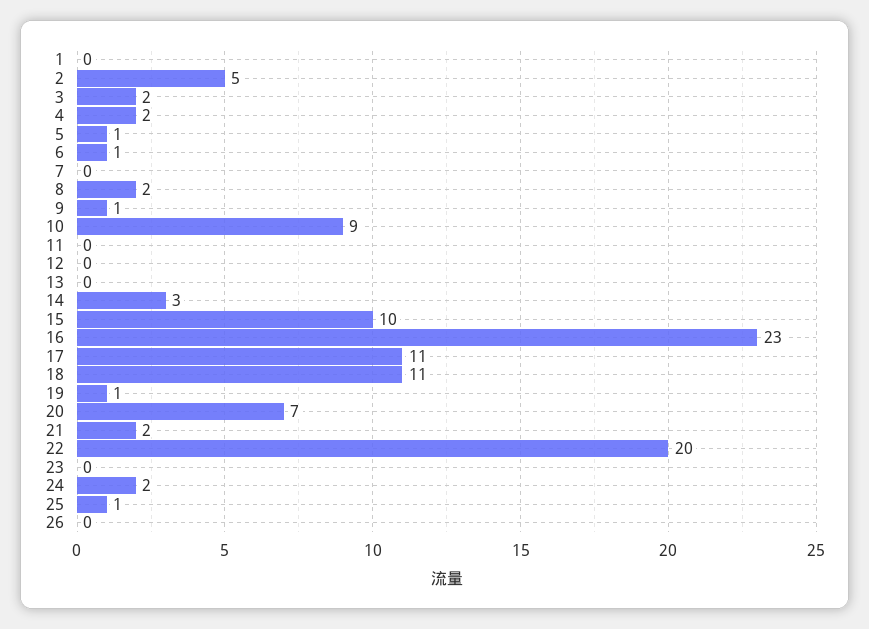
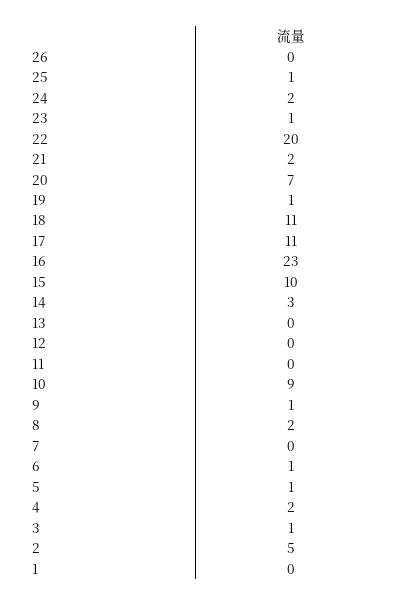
3: 2 -> 1
23: 0 -> 1

